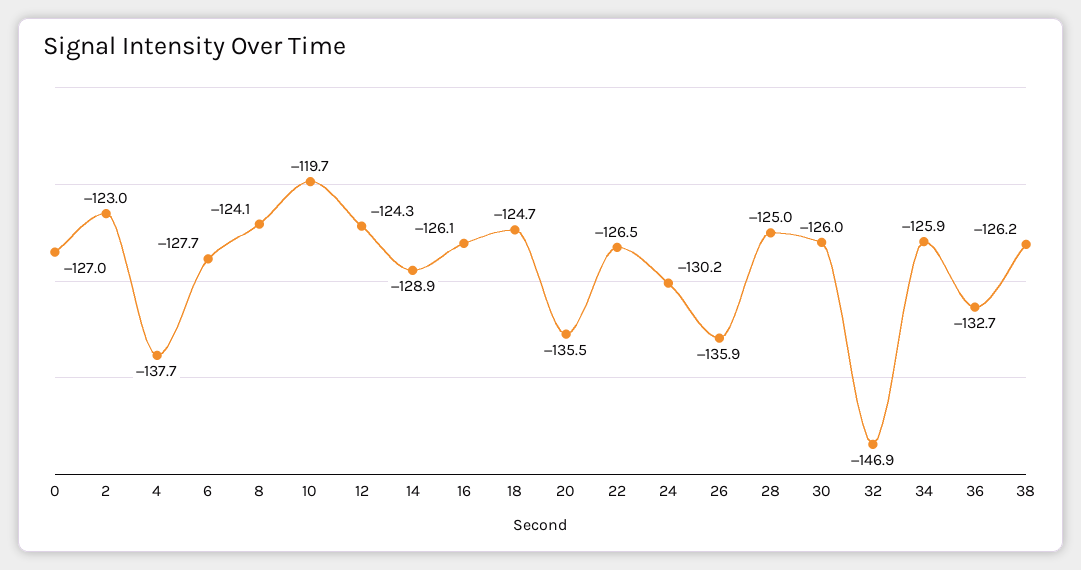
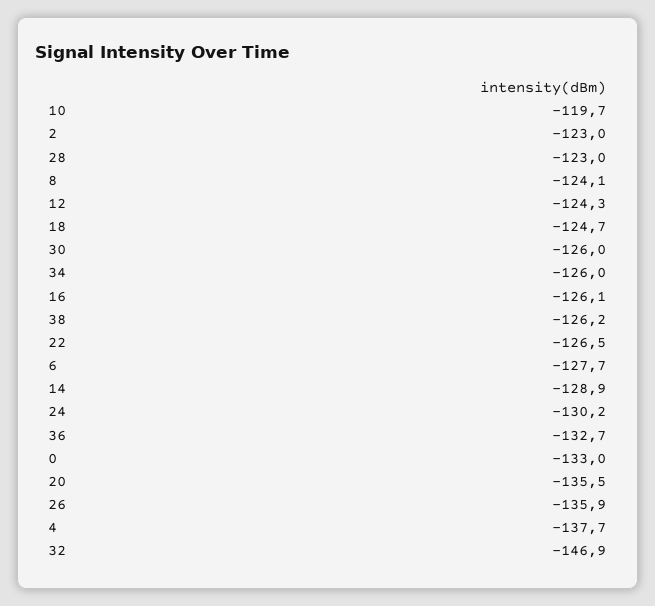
0: -127 -> -133
28: -125 -> -123
34: -125.9 -> -126

